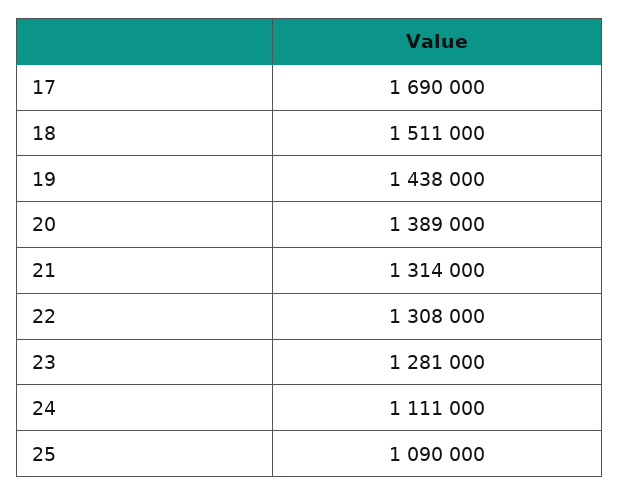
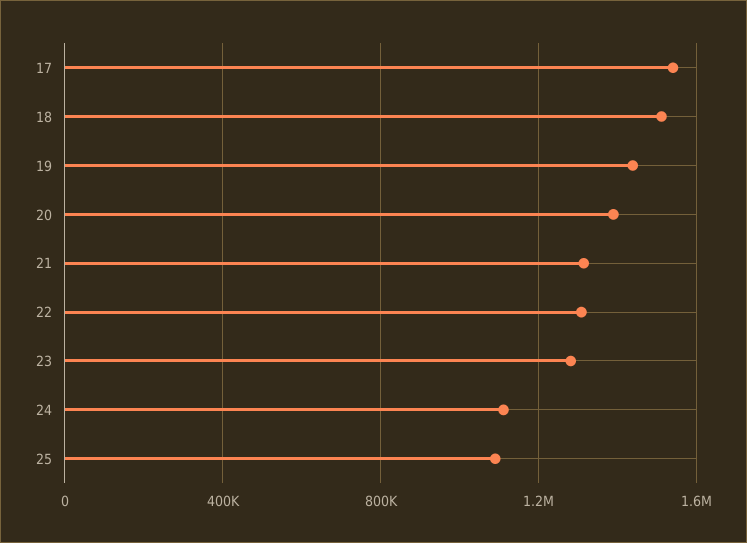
17: 1690000 -> 1550000

